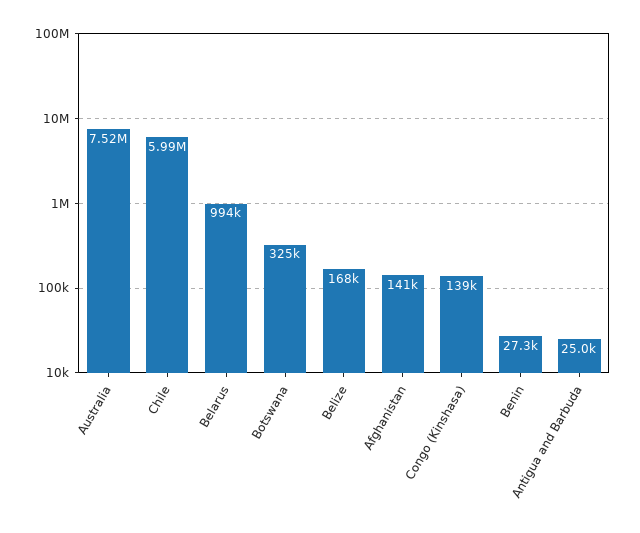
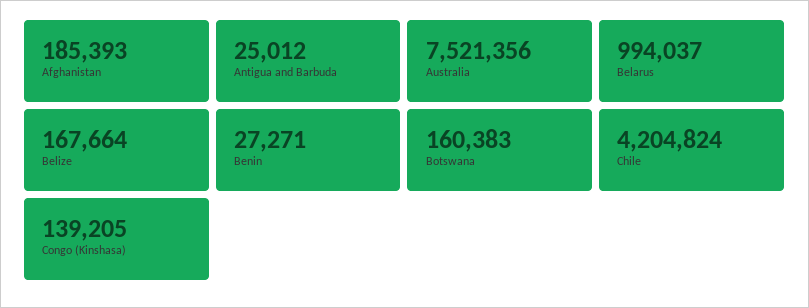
Chile: 5990000 -> 4204824
Botswana: 325000 -> 160383
Afghanistan: 141000 -> 185393

